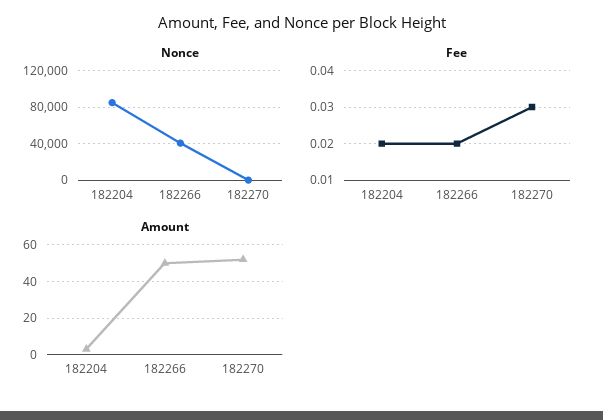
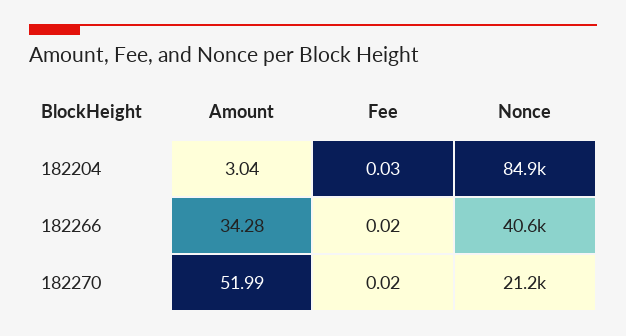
Nonce, 182270: 0 -> 21200
Fee, 182204: 0.02 -> 0.03
Fee, 182270: 0.03 -> 0.02
Amount, 182266: 50 -> 34.28

